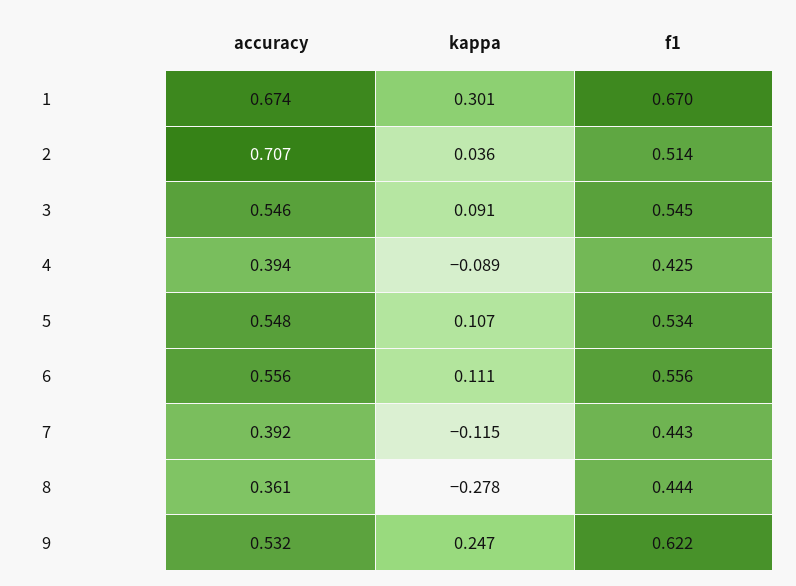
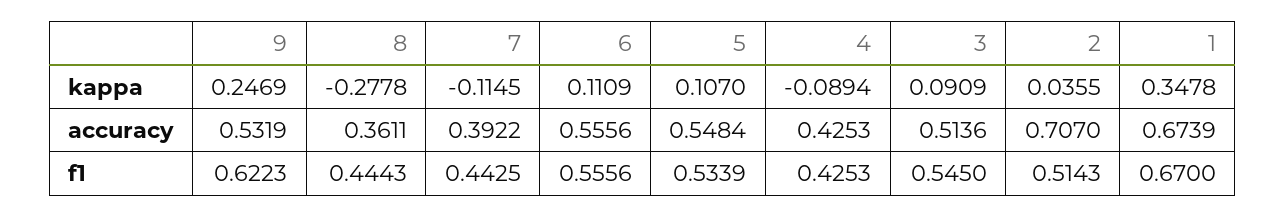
kappa, 1: 0.301 -> 0.3478
accuracy, 3: 0.546 -> 0.5136
accuracy, 4: 0.394 -> 0.4253

